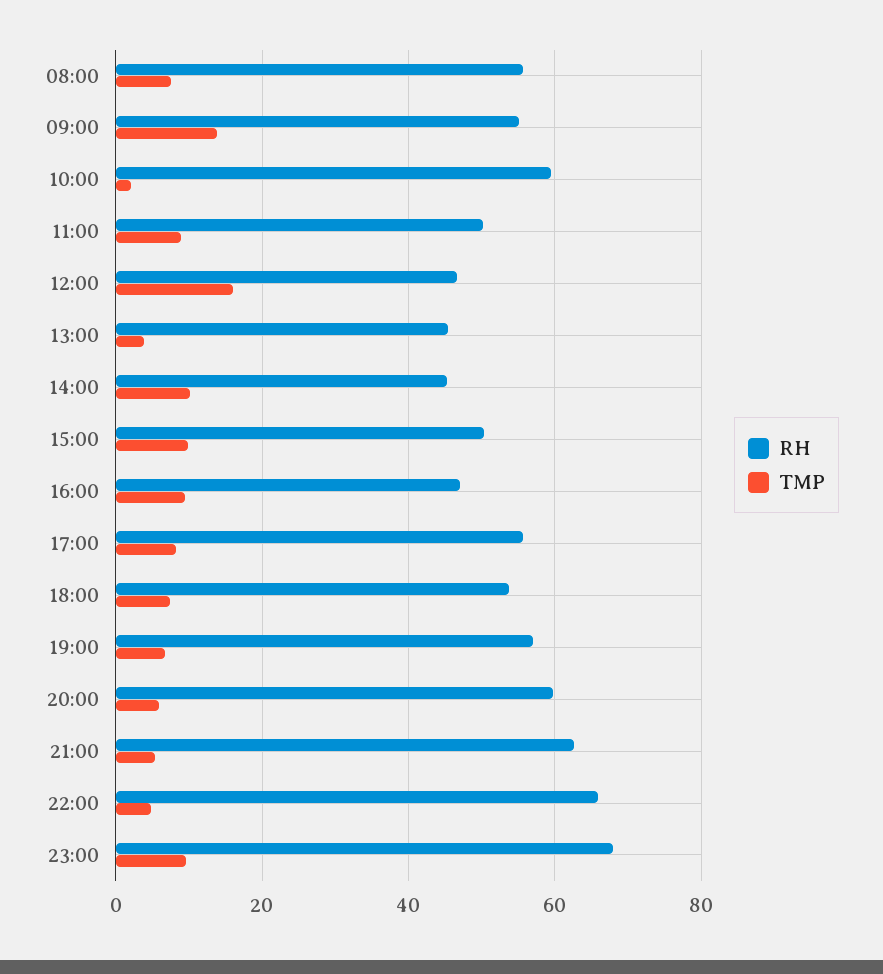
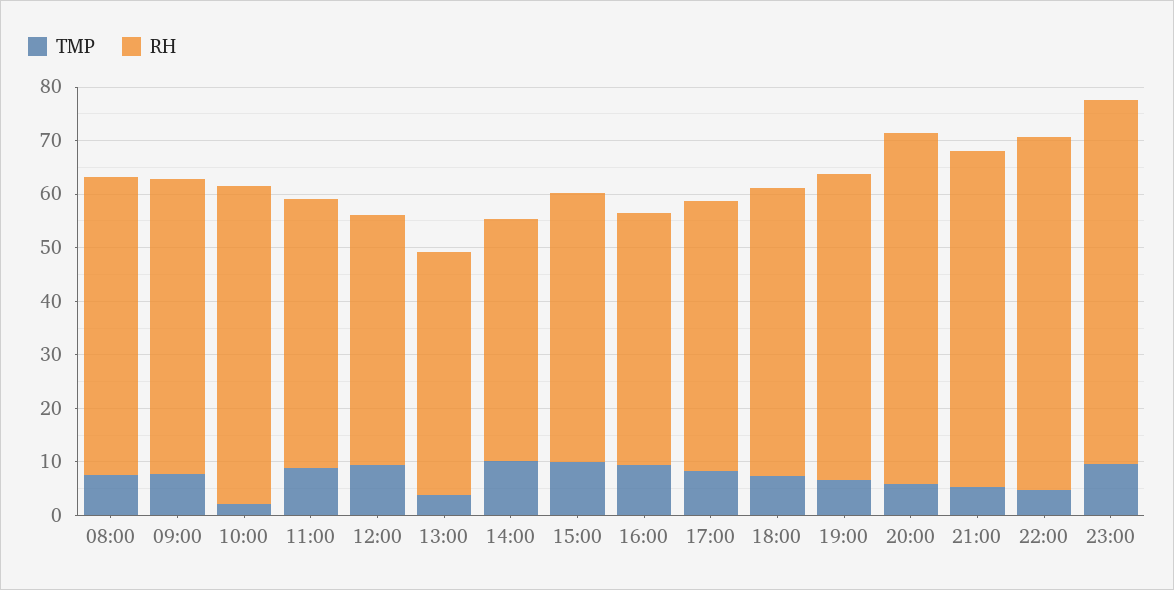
TMP, 09:00: 14 -> 8
TMP, 12:00: 16 -> 10
RH, 17:00: 56 -> 50
RH, 20:00: 60 -> 66

